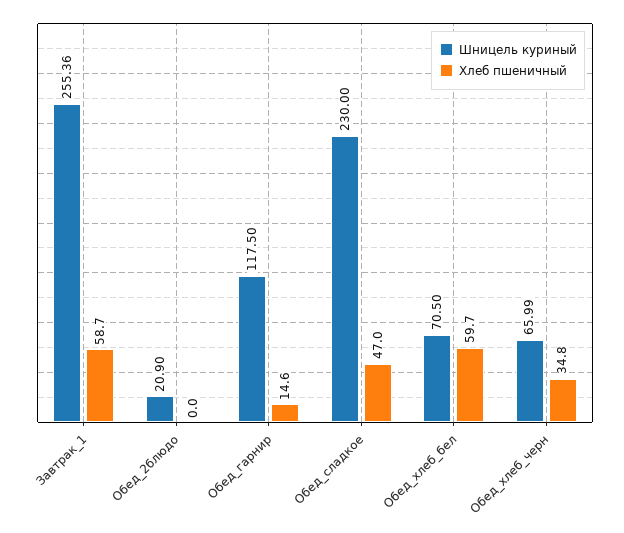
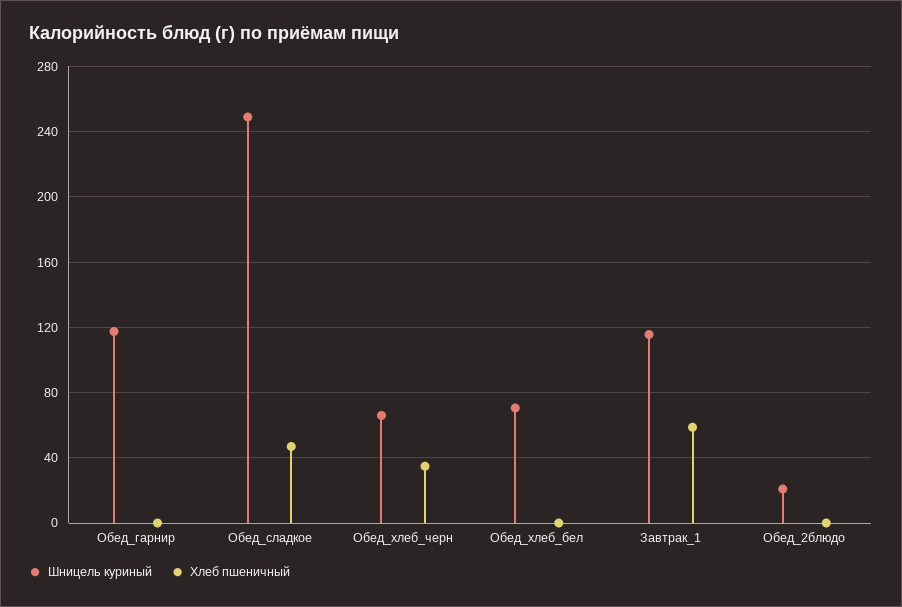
Шницель куриный, Завтрак_1: 255.36 -> 115
Хлеб пшеничный, Обед_гарнир: 14.6 -> 0
Шницель куриный, Обед_сладкое: 230 -> 250
Хлеб пшеничный, Обед_хлеб_бел: 59.7 -> 0

